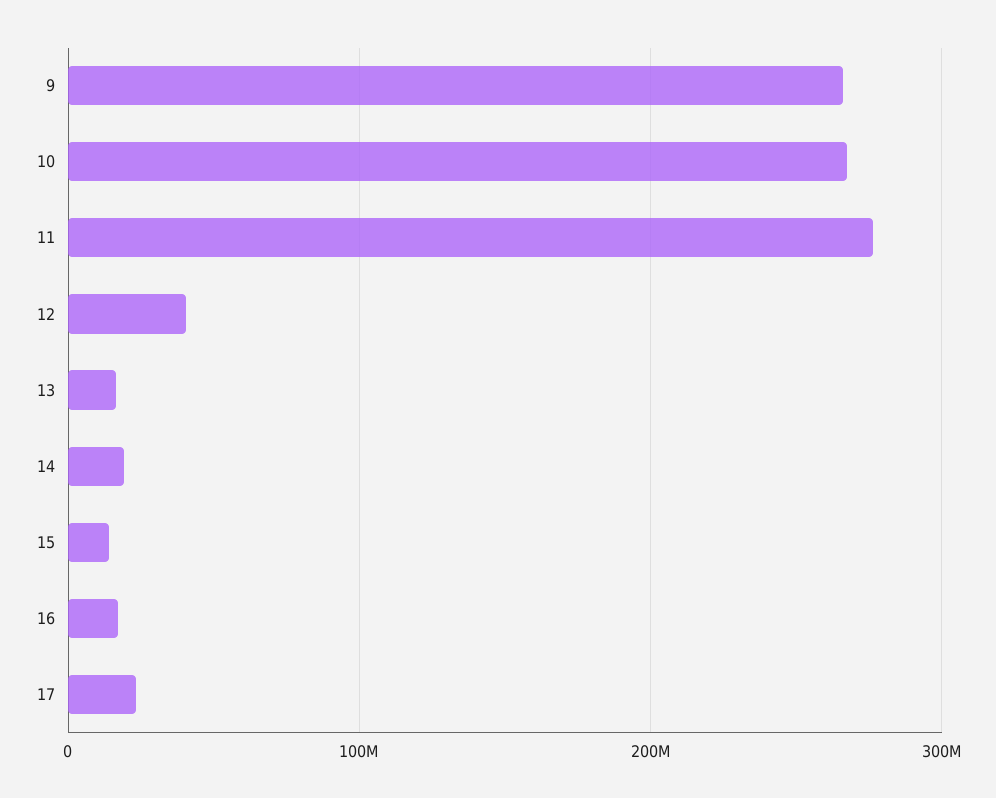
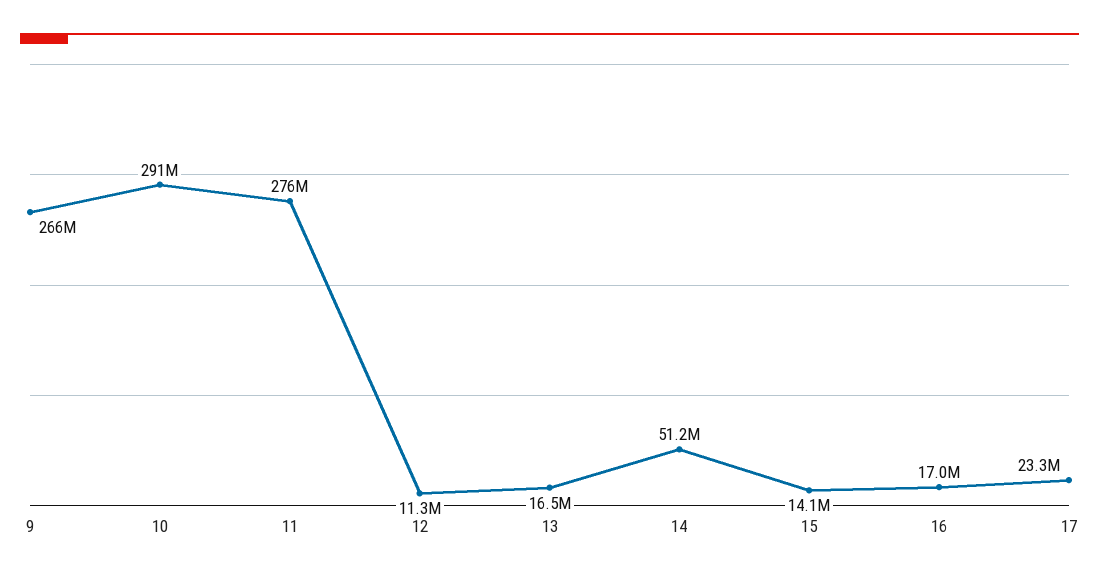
10: 270000000 -> 291000000
12: 40000000 -> 11300000
14: 20000000 -> 51200000

